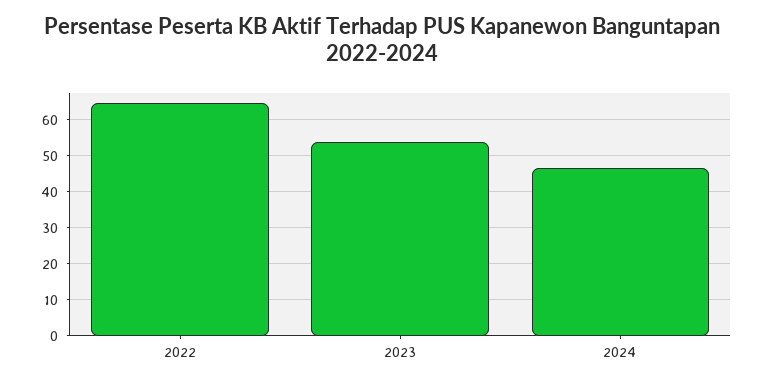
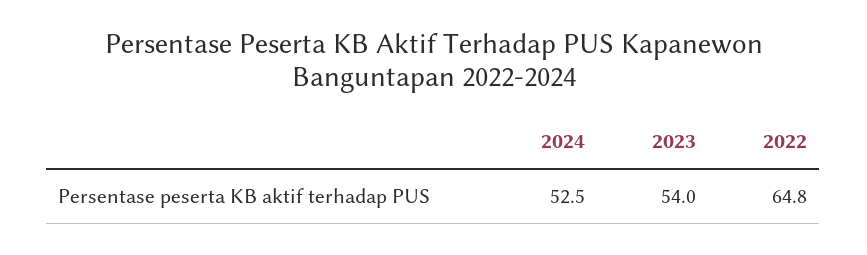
2024: 46 -> 52.5

